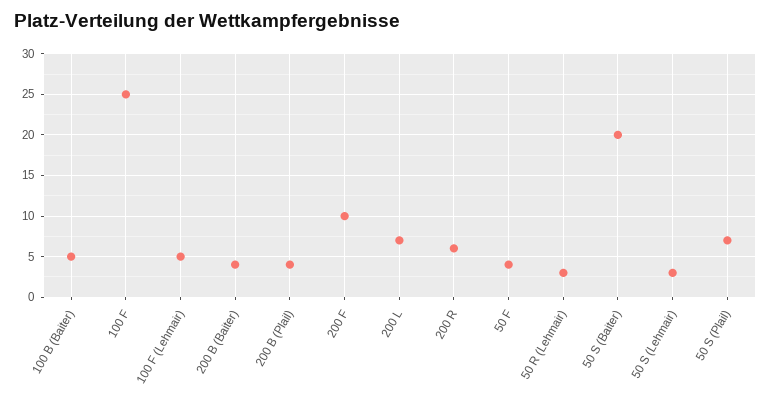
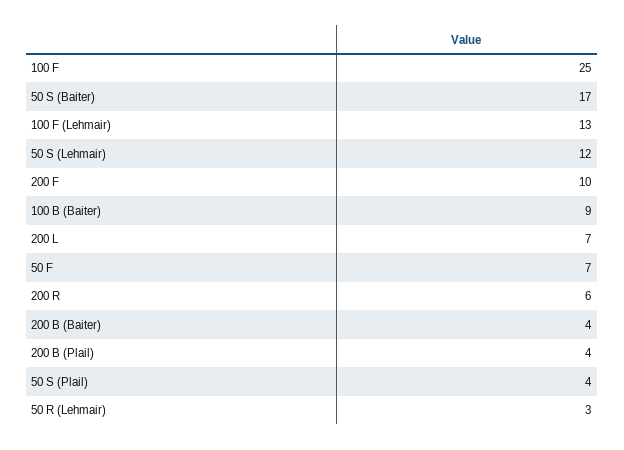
100 B (Baiter): 5 -> 9
100 F (Lehmair): 5 -> 13
50 F: 4 -> 7
50 S (Baiter): 20 -> 17
50 S (Lehmair): 3 -> 12
50 S (Plail): 7 -> 4

